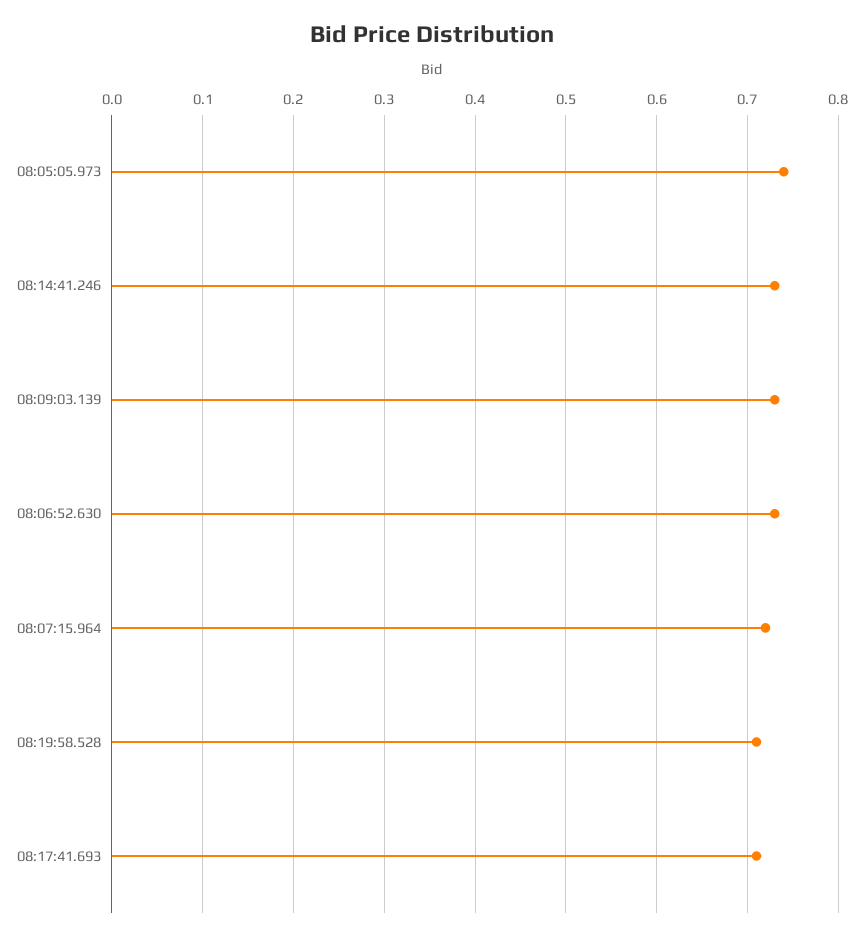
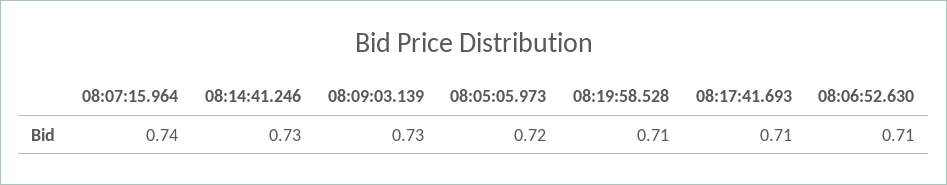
08:05:05.973: 0.74 -> 0.72
08:06:52.630: 0.73 -> 0.71
08:07:15.964: 0.72 -> 0.74

